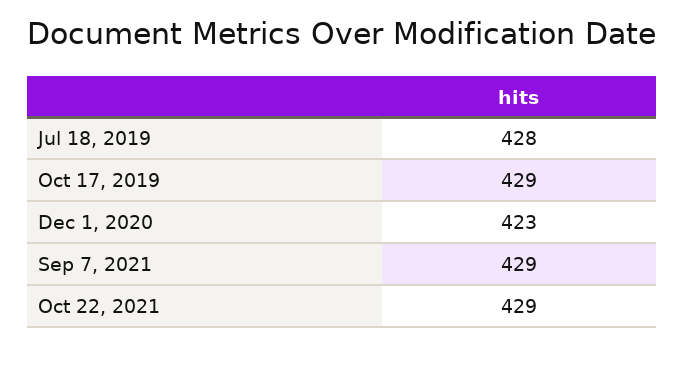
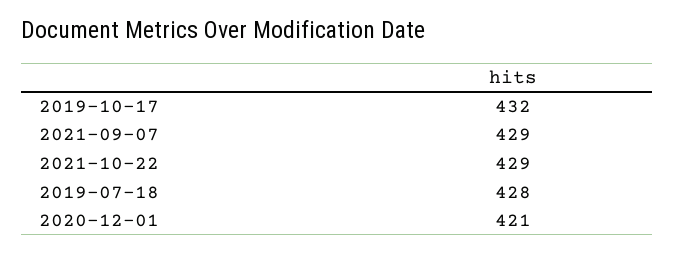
Oct 17, 2019: 429 -> 432
Dec 1, 2020: 423 -> 421

